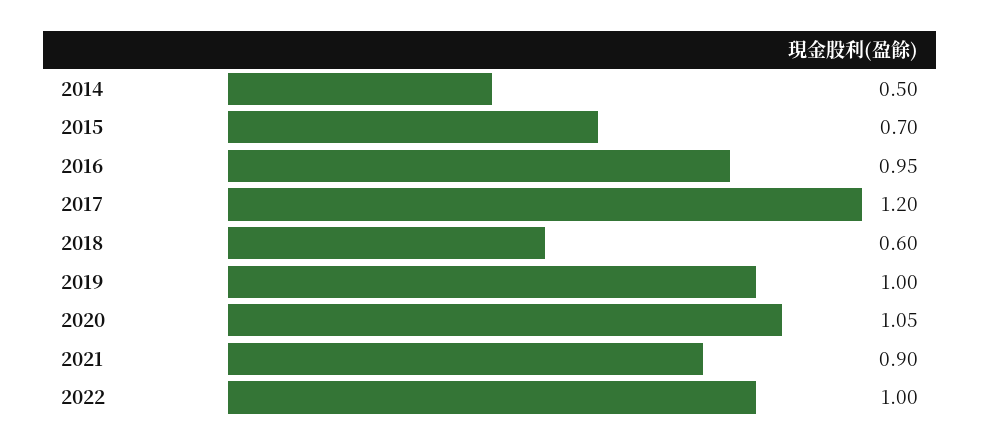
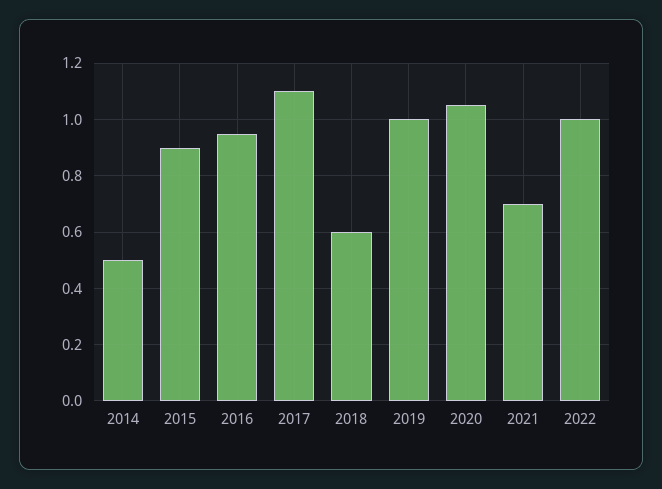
2015: 0.7 -> 0.9
2017: 1.2 -> 1.1
2021: 0.9 -> 0.7

